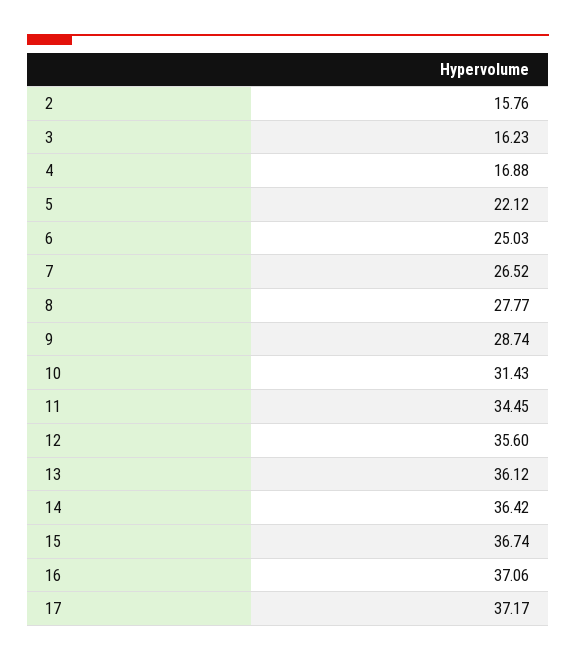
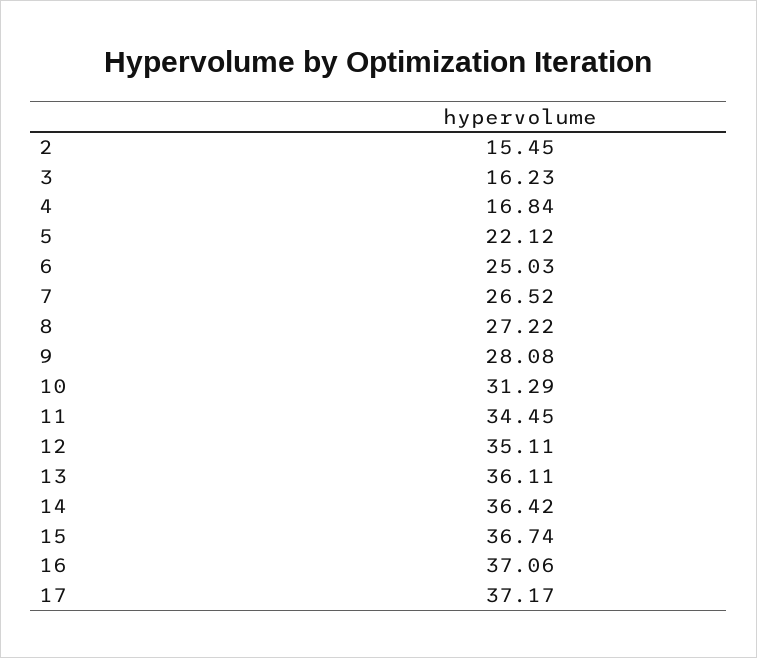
2: 15.76 -> 15.45
4: 16.88 -> 16.84
8: 27.77 -> 27.22
9: 28.74 -> 28.08
10: 31.43 -> 31.29
12: 35.6 -> 35.11
13: 36.12 -> 36.11

